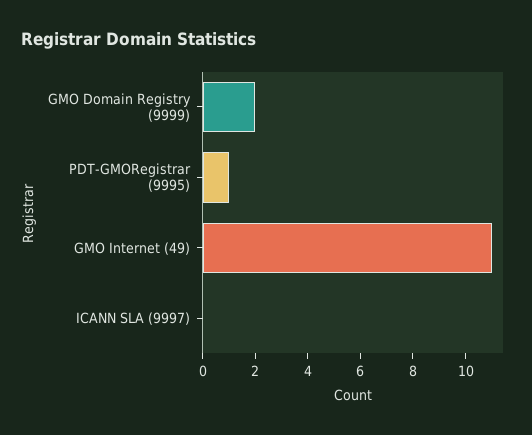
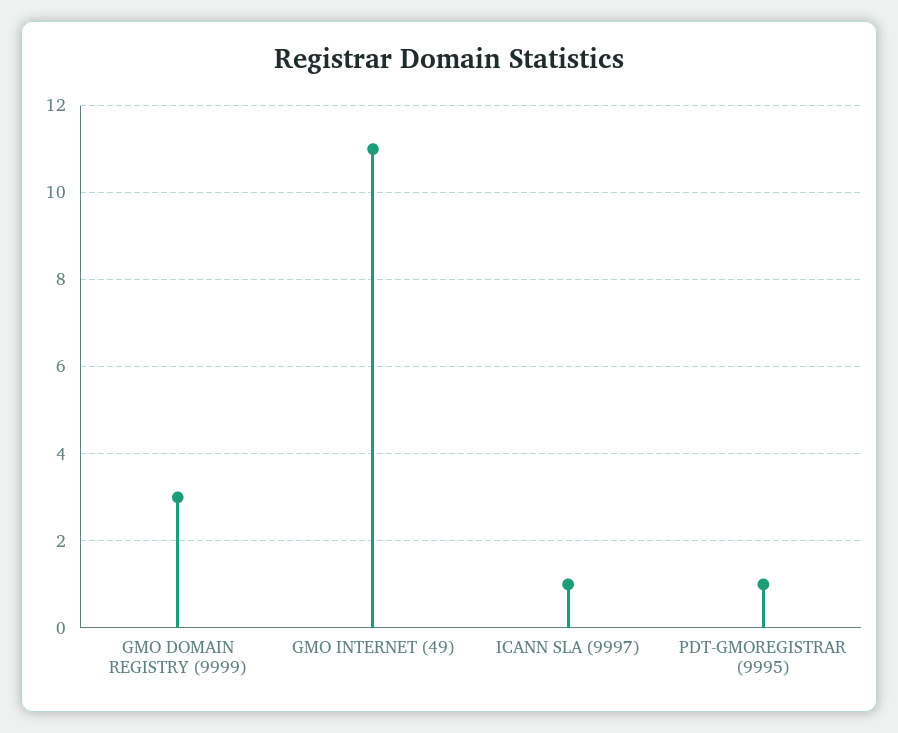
GMO Domain Registry (9999): 2 -> 3
ICANN SLA (9997): 0 -> 1

